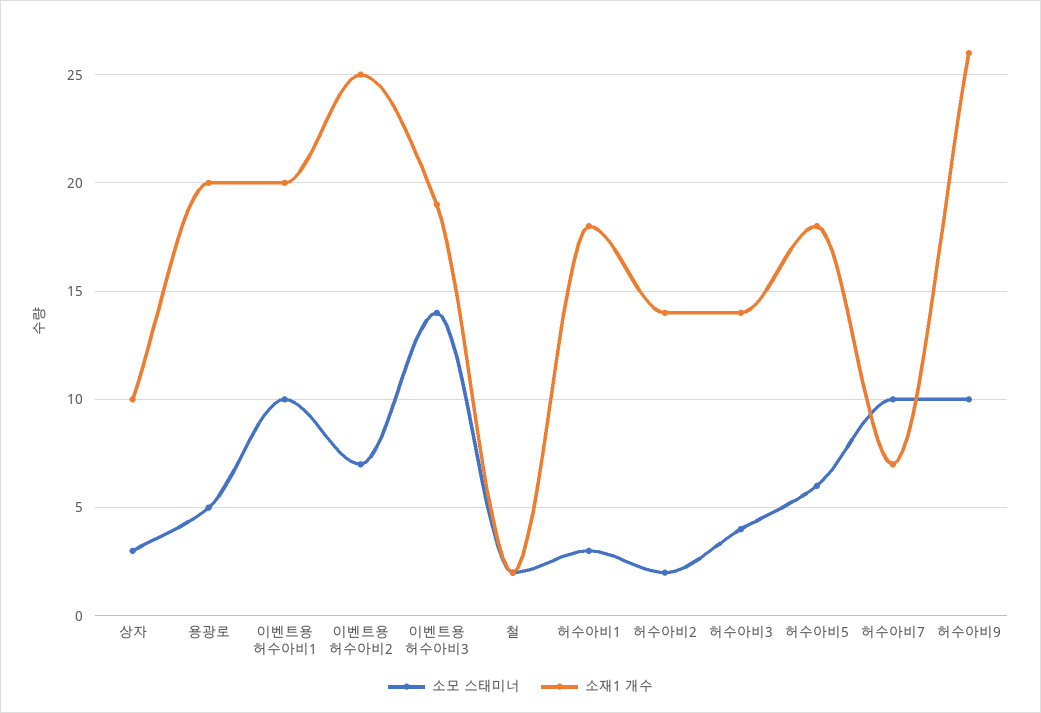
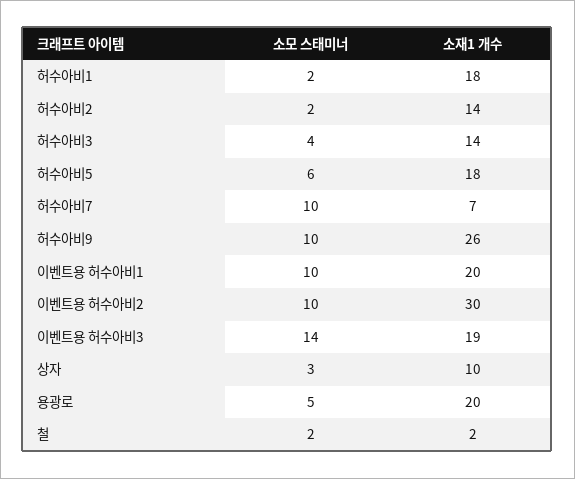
소모 스태미너, 이벤트용 허수아비2: 7 -> 10
소재1 개수, 이벤트용 허수아비2: 25 -> 30
소모 스태미너, 허수아비1: 3 -> 2

